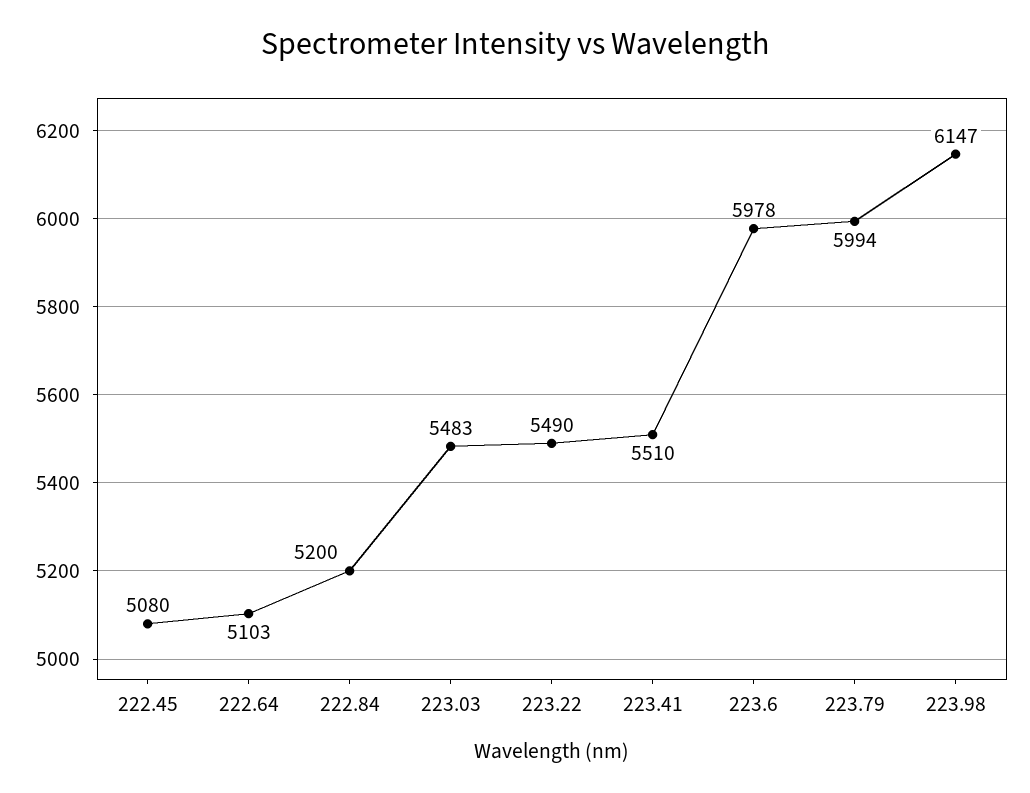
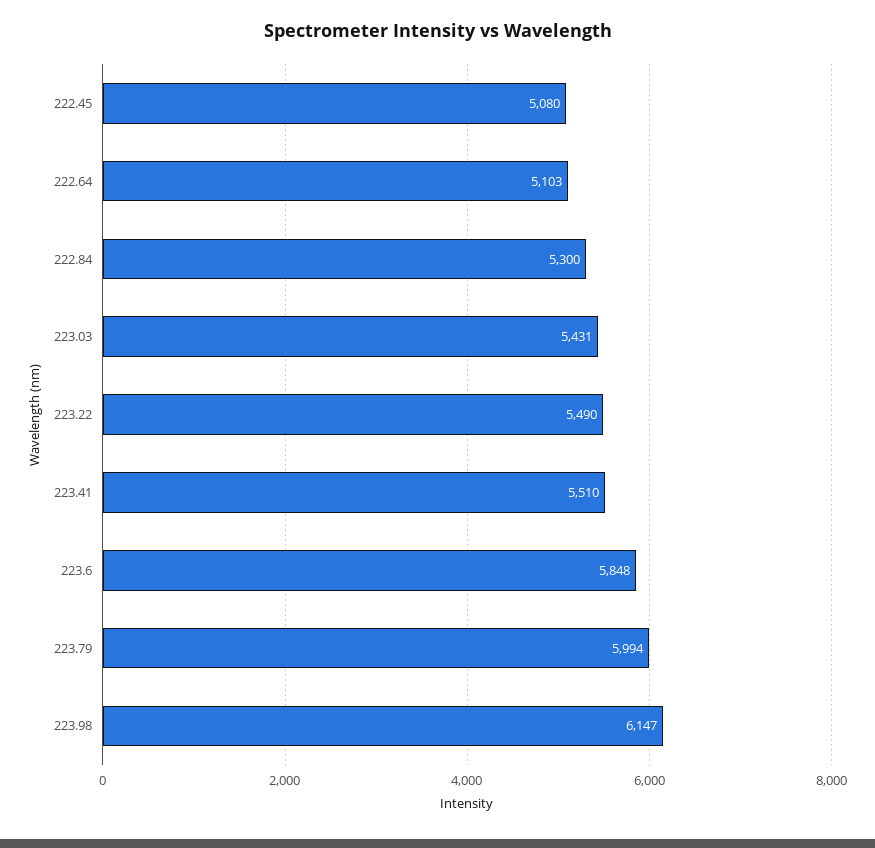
222.84: 5200 -> 5300
223.03: 5483 -> 5431
223.6: 5978 -> 5848

